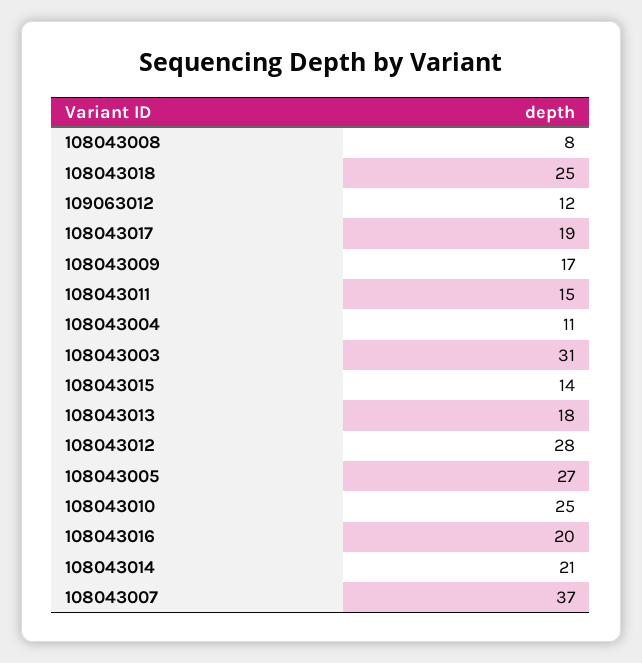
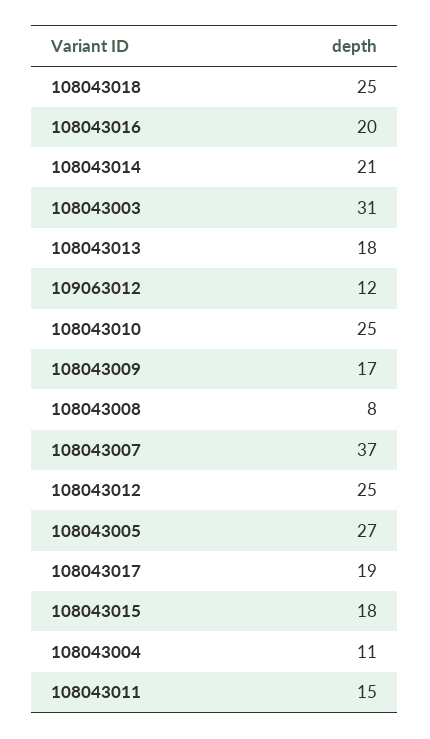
108043015: 14 -> 18
108043012: 28 -> 25

